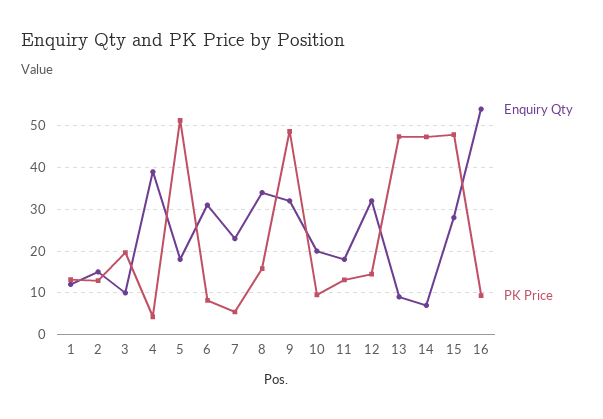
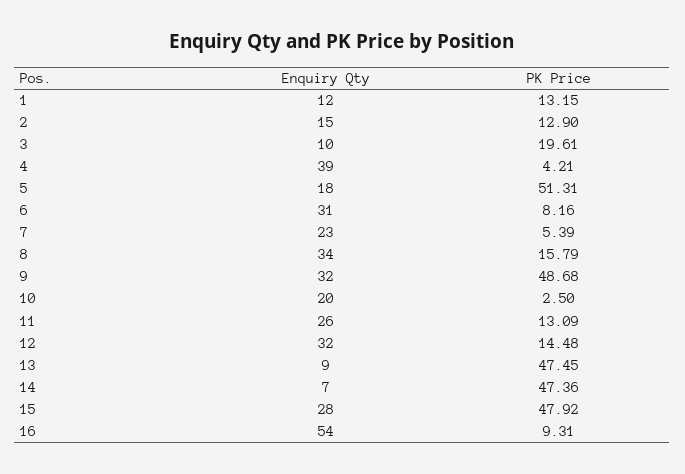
PK Price, 10: 10 -> 2.5
Enquiry Qty, 11: 18 -> 26

